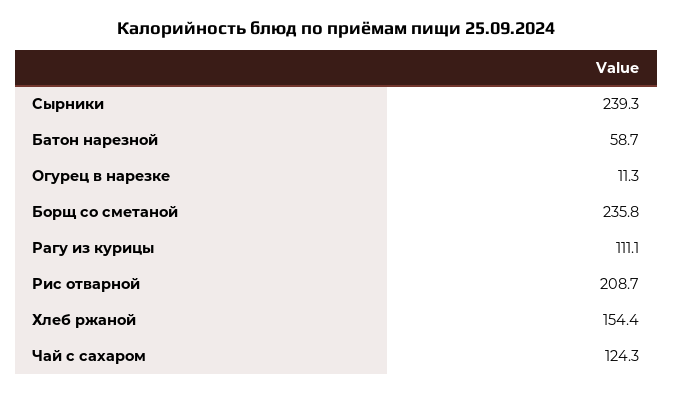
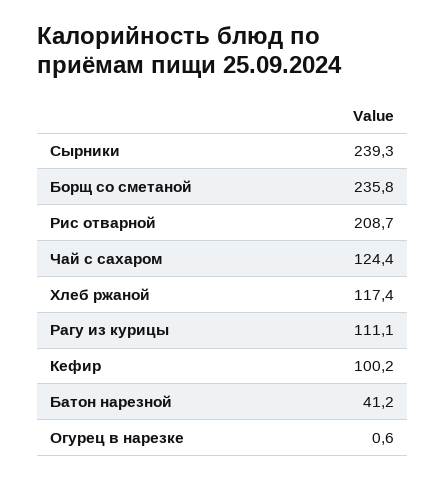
Батон нарезной: 58.7 -> 41.2
Огурец в нарезке: 11.3 -> 0.6
Хлеб ржаной: 154.4 -> 117.4
Чай с сахаром: 124.3 -> 124.4
Кефир: none -> 100.2

